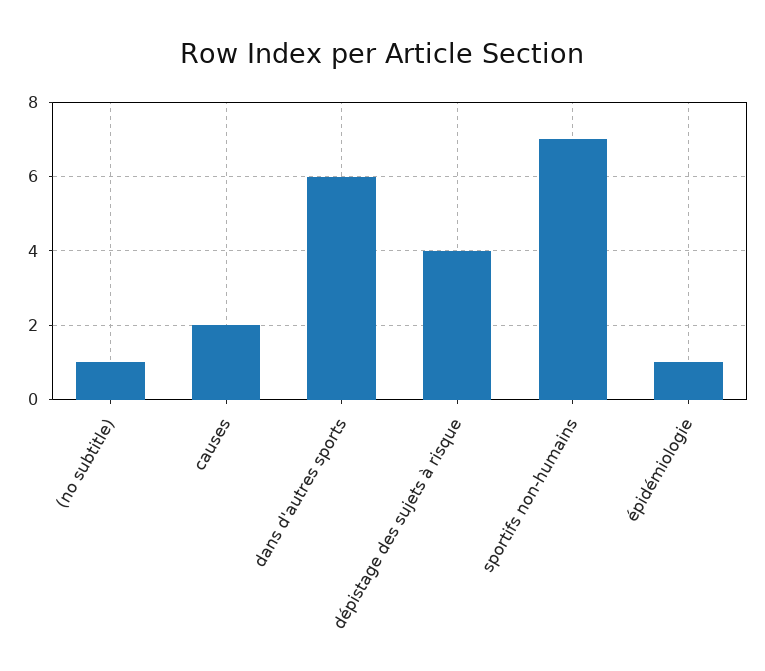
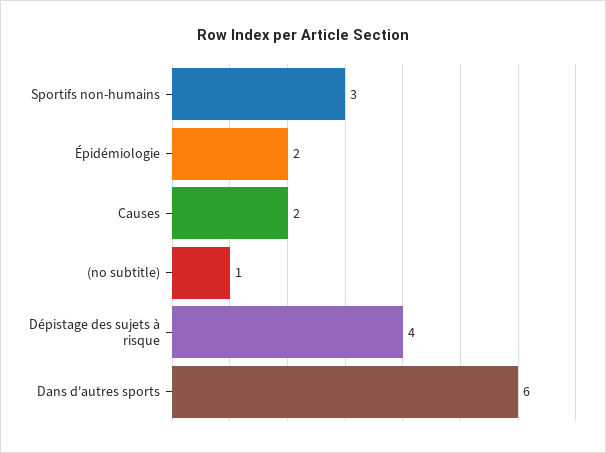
sportifs non-humains: 7 -> 3
épidémiologie: 1 -> 2

